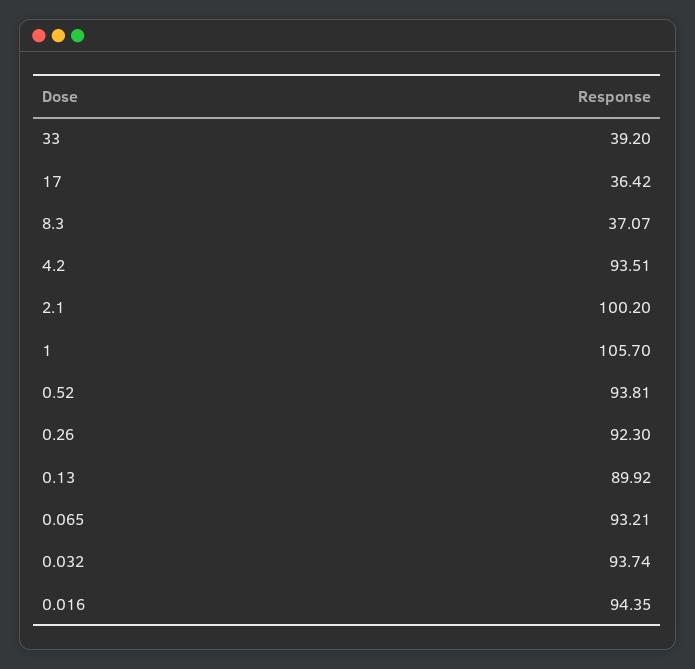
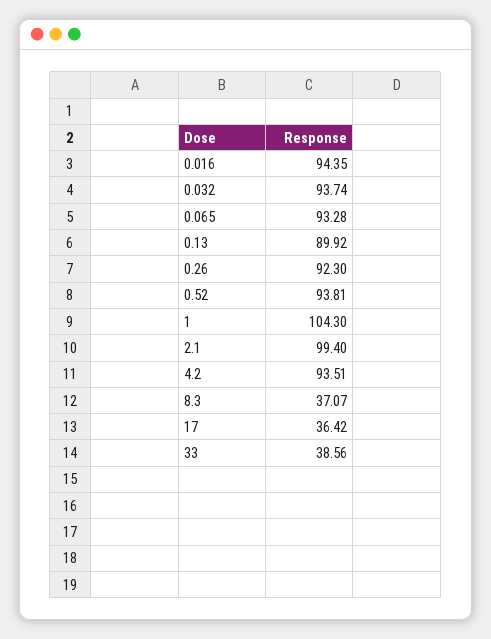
33: 39.2 -> 38.56
2.1: 100.2 -> 99.4
1: 105.7 -> 104.3
0.065: 93.21 -> 93.28

